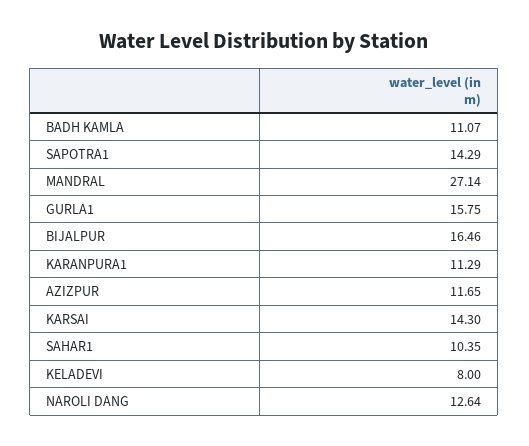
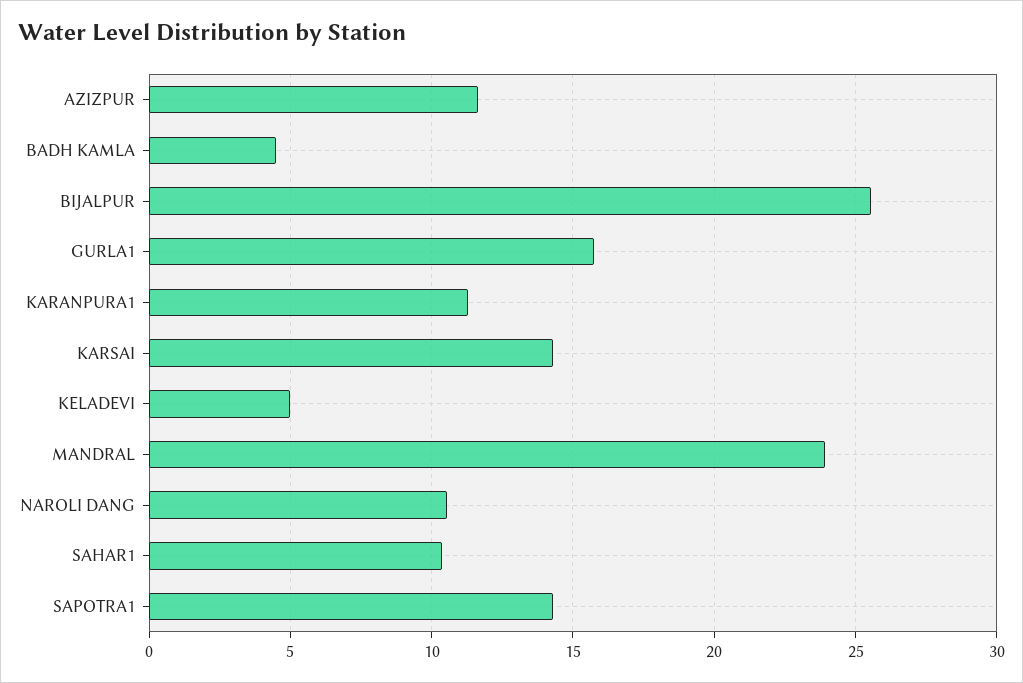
BADH KAMLA: 11.07 -> 4.5
MANDRAL: 27.14 -> 24
BIJALPUR: 16.46 -> 25.5
KELADEVI: 8 -> 5
NAROLI DANG: 12.64 -> 10.5

